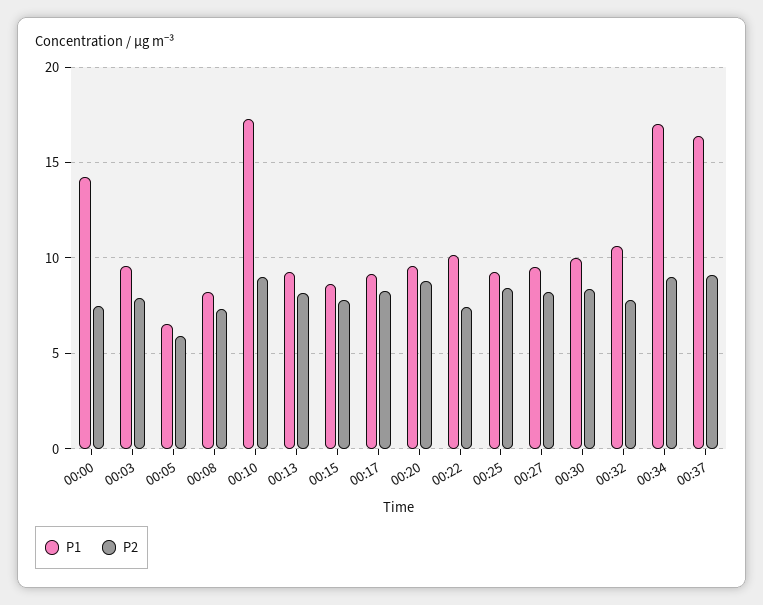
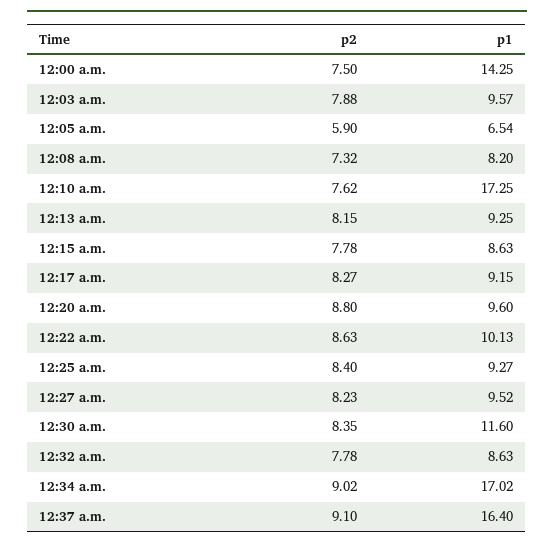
P2, 00:10: 9 -> 7.62
P2, 00:22: 7.5 -> 8.63
P1, 00:30: 10 -> 11.6
P1, 00:32: 10.5 -> 8.63

